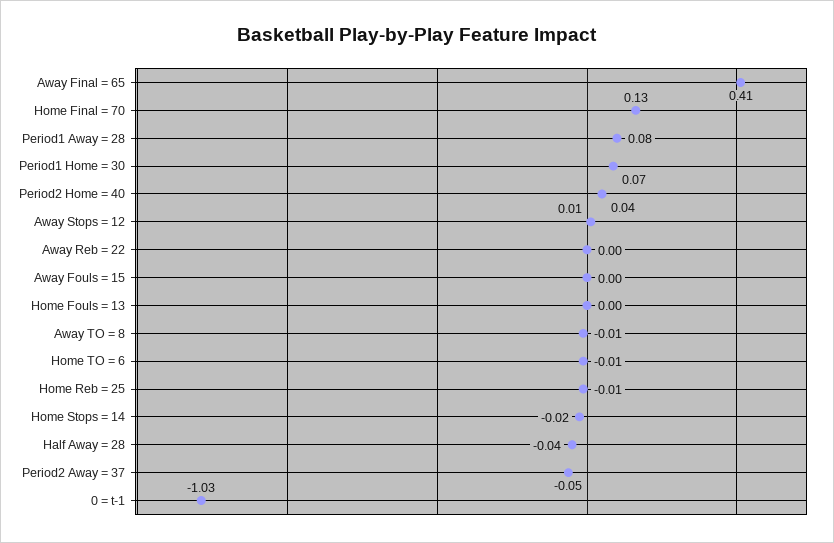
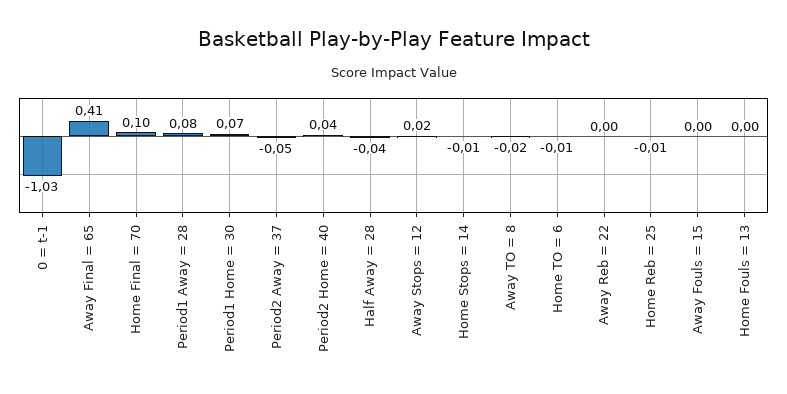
Home Final = 70: 0.13 -> 0.1
Away Stops = 12: 0.01 -> 0.02
Away TO = 8: -0.01 -> -0.02
Home Stops = 14: -0.02 -> -0.01

